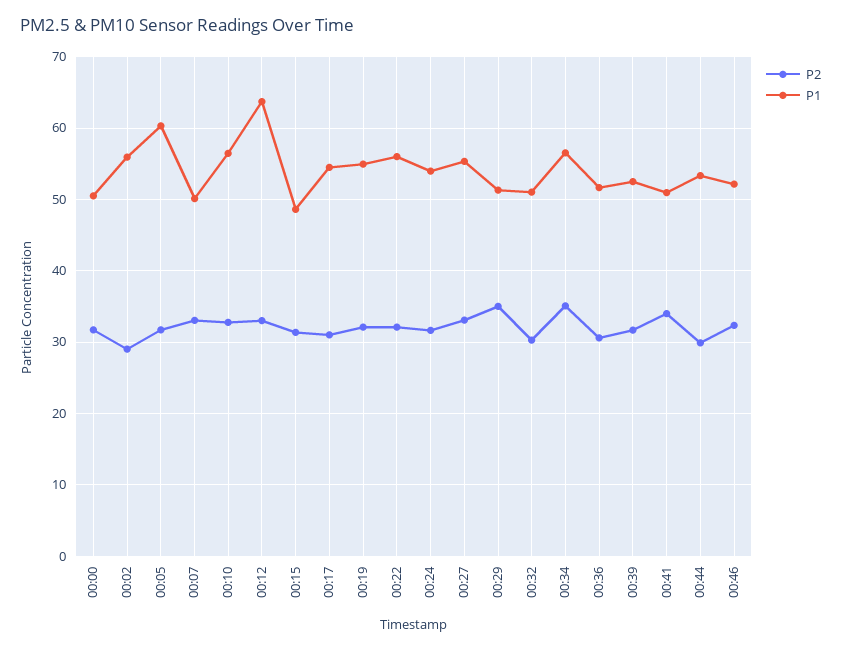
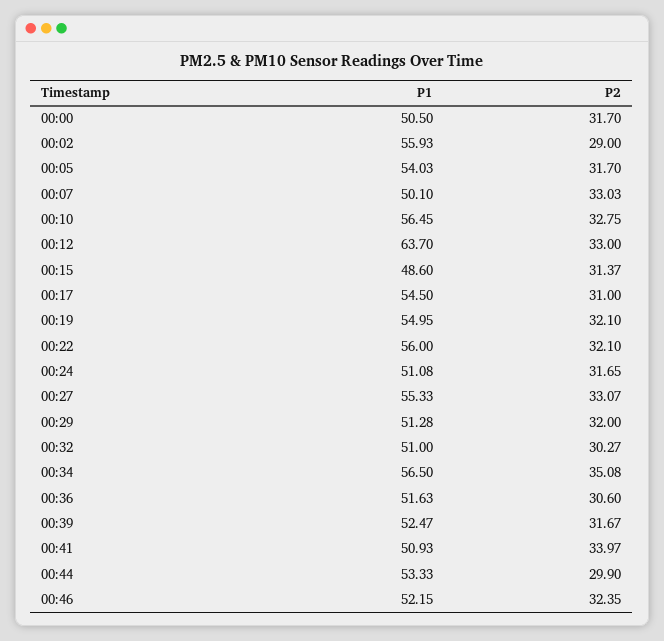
P1, 00:05: 60 -> 54.03
P1, 00:24: 54 -> 51.08
P2, 00:29: 35 -> 32

